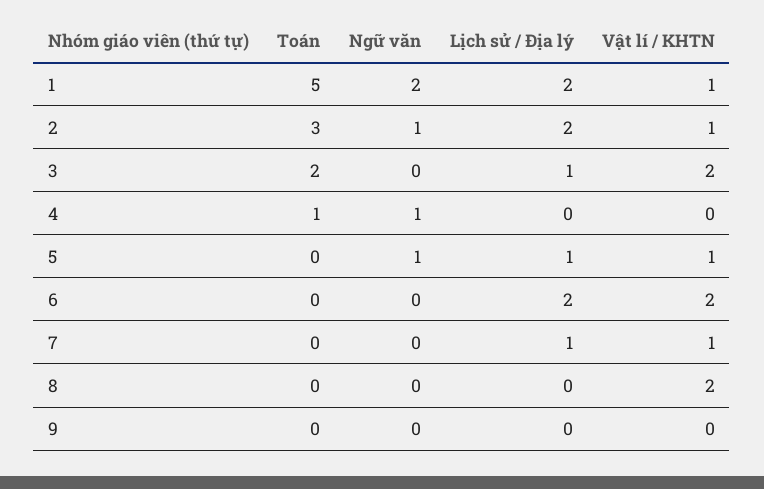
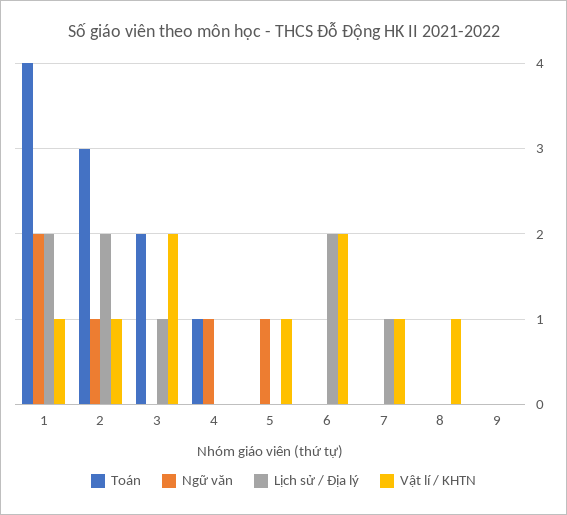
Toán, 1: 5 -> 4
Lịch sử / Địa lý, 5: 1 -> 0
Vật lí / KHTN, 8: 2 -> 1

